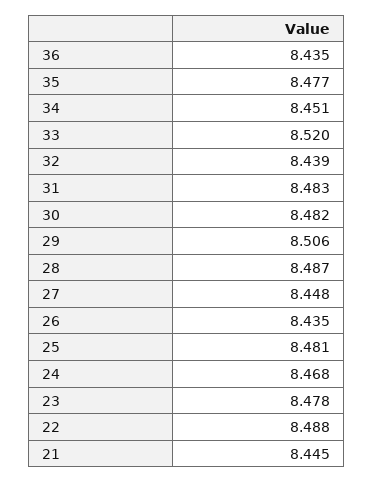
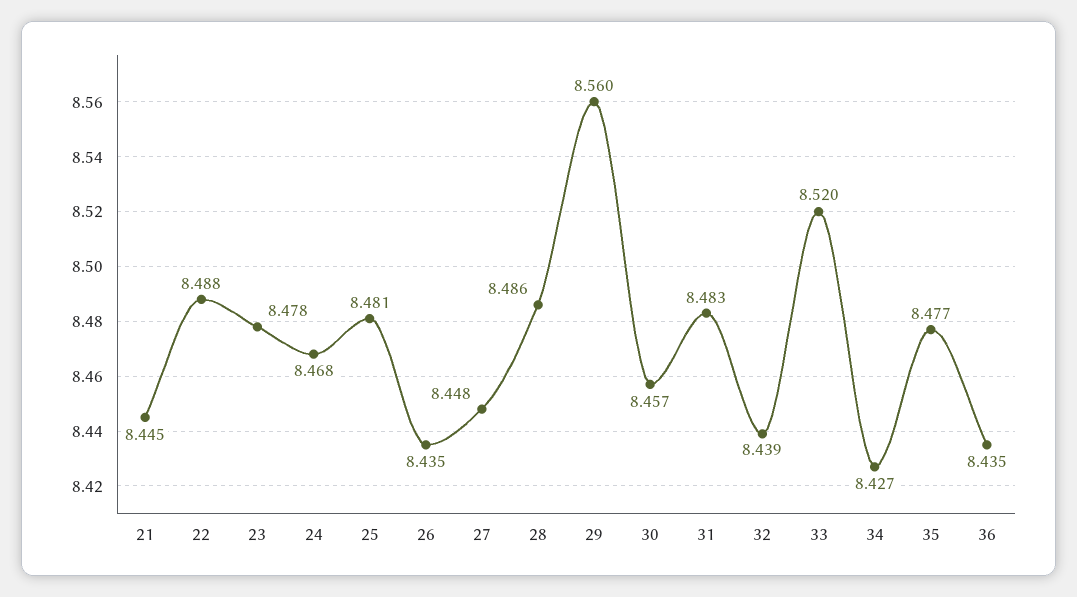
34: 8.451 -> 8.427
30: 8.482 -> 8.457
29: 8.506 -> 8.56
28: 8.487 -> 8.486

